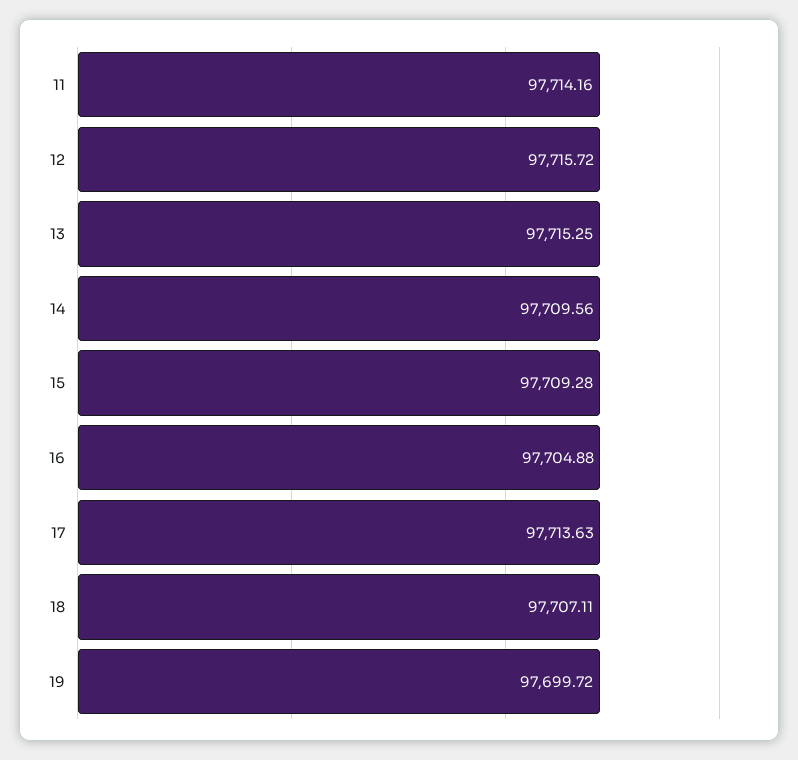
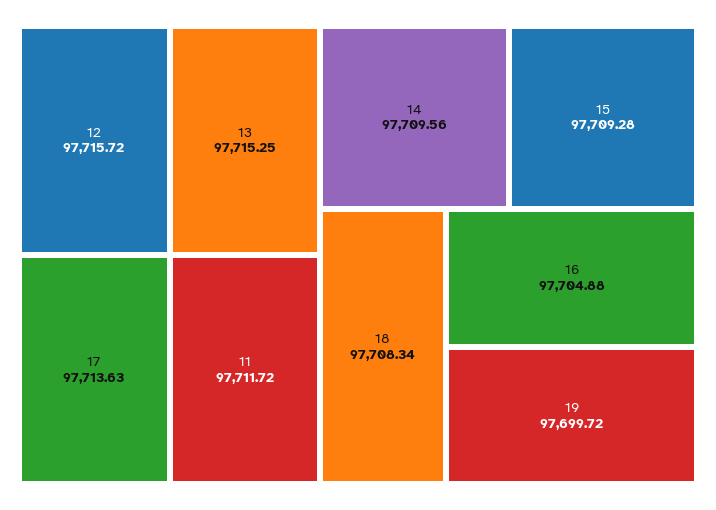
11: 97714.16 -> 97711.72
18: 97707.11 -> 97708.34

